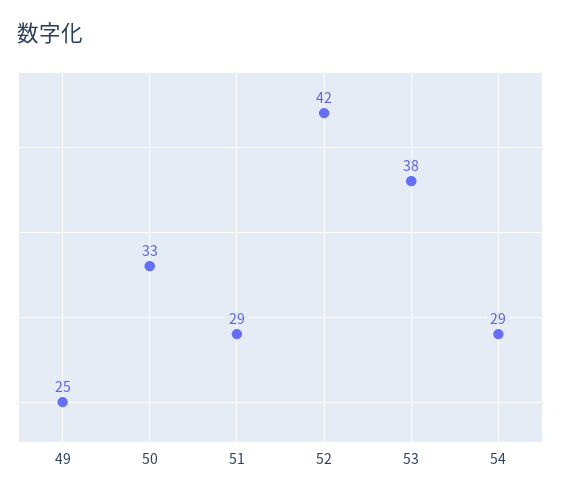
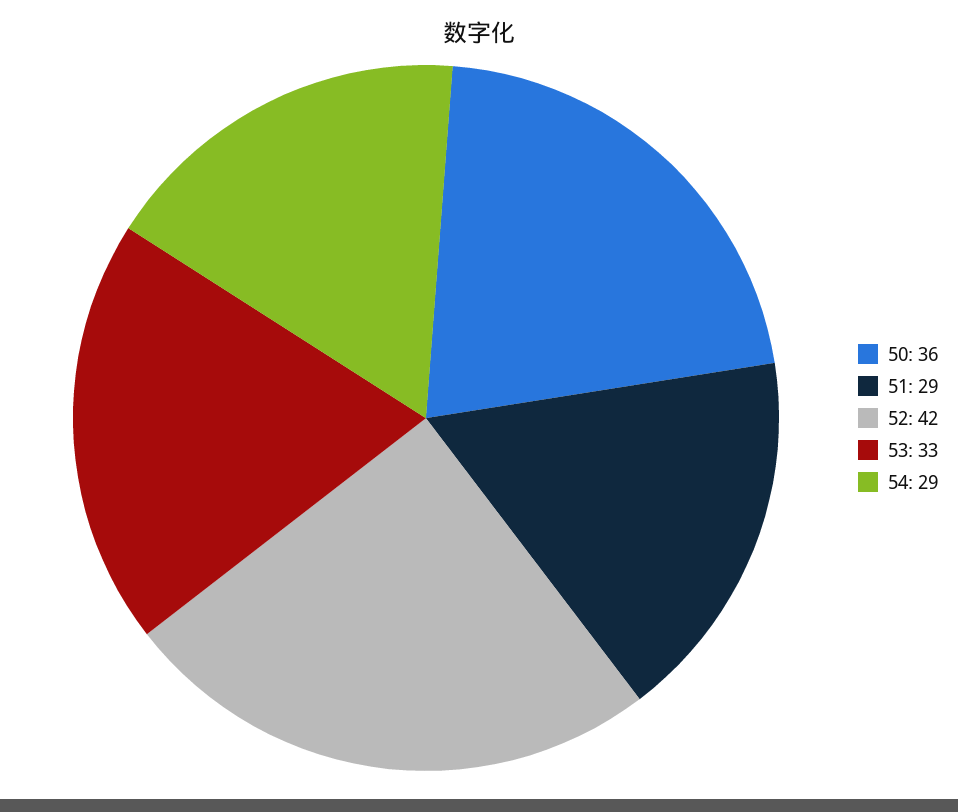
49: 25 -> none
50: 33 -> 36
53: 38 -> 33

